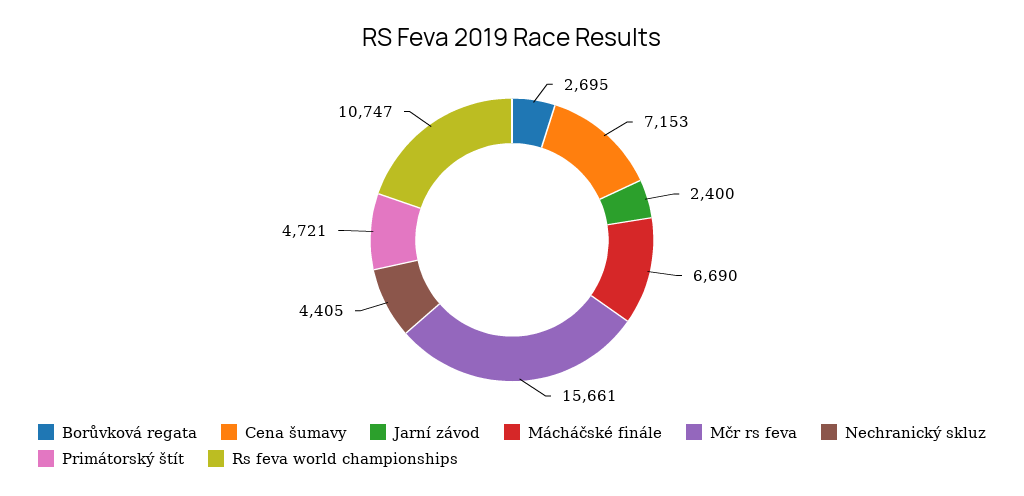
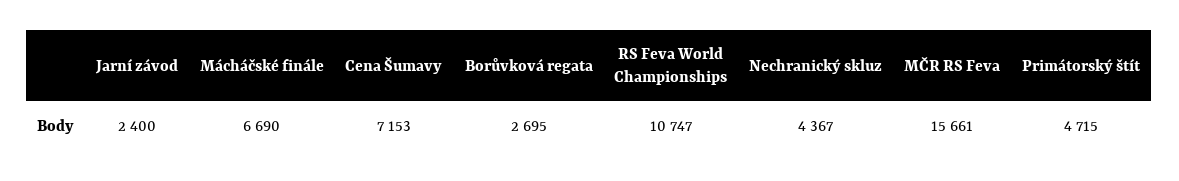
Nechranický skluz: 4405 -> 4367
Primátorský štít: 4721 -> 4715

